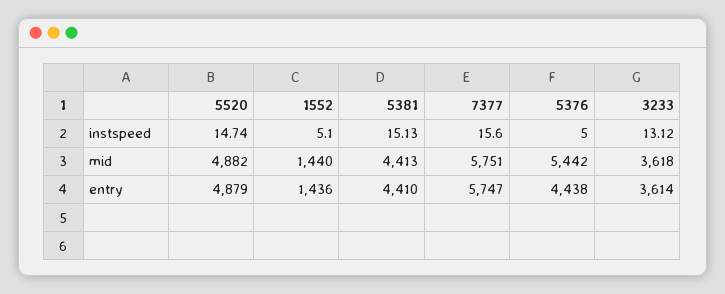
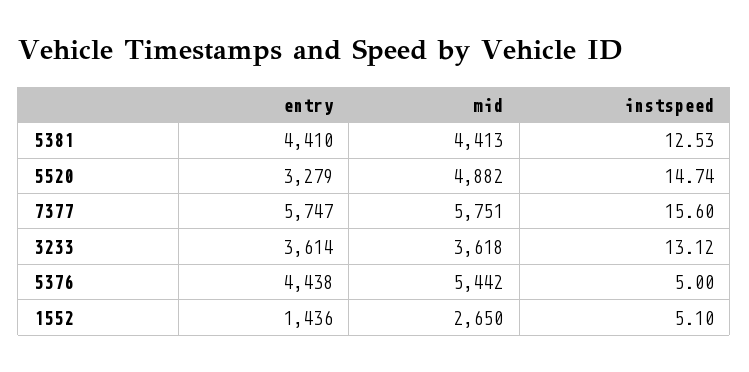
5381, instspeed: 15.13 -> 12.53
1552, mid: 1440 -> 2650
5520, entry: 4879 -> 3279

